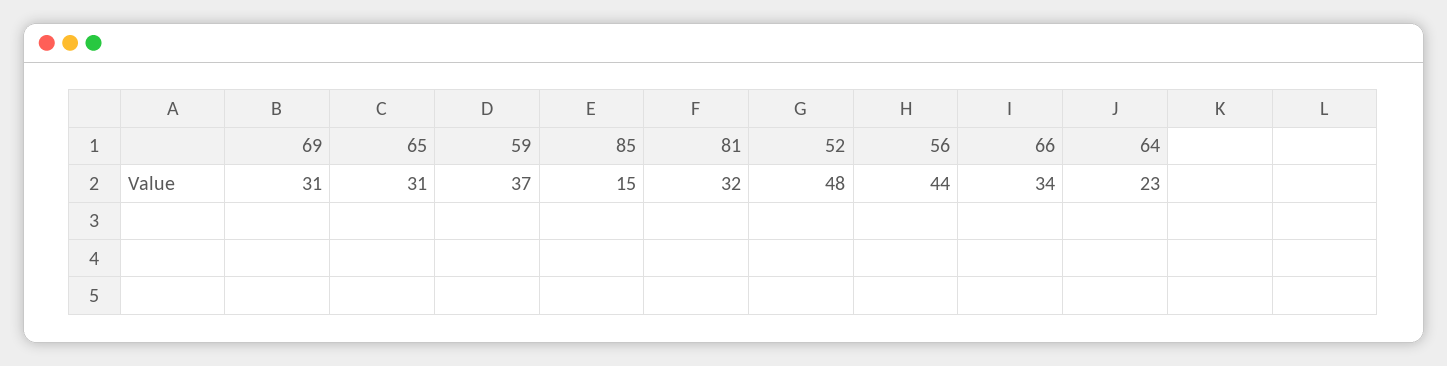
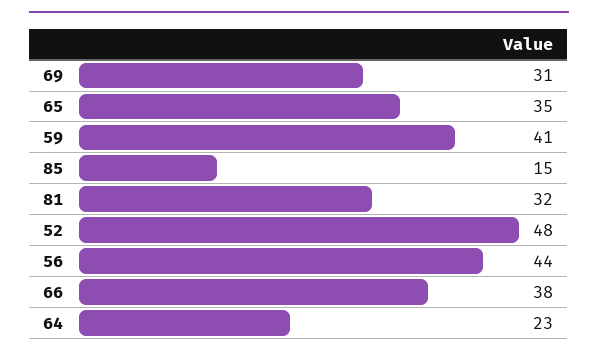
65: 31 -> 35
59: 37 -> 41
66: 34 -> 38

